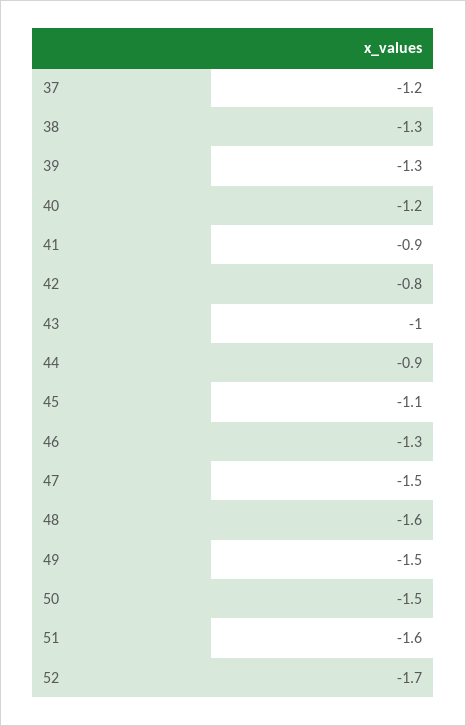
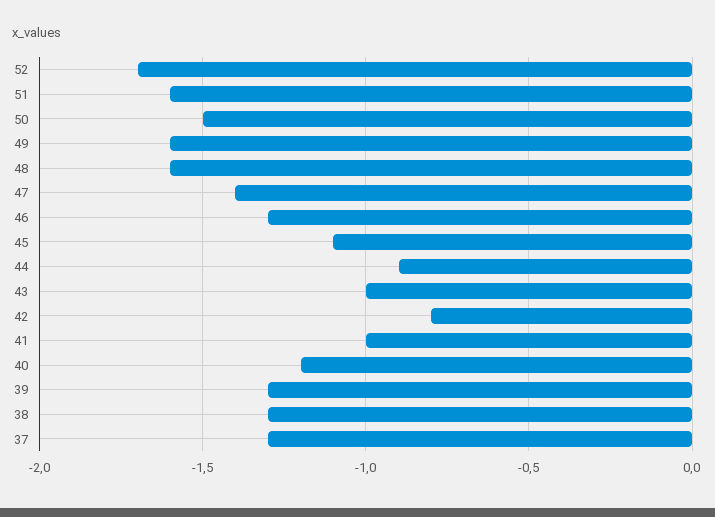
37: -1.2 -> -1.3
41: -0.9 -> -1
47: -1.5 -> -1.4
49: -1.5 -> -1.6

